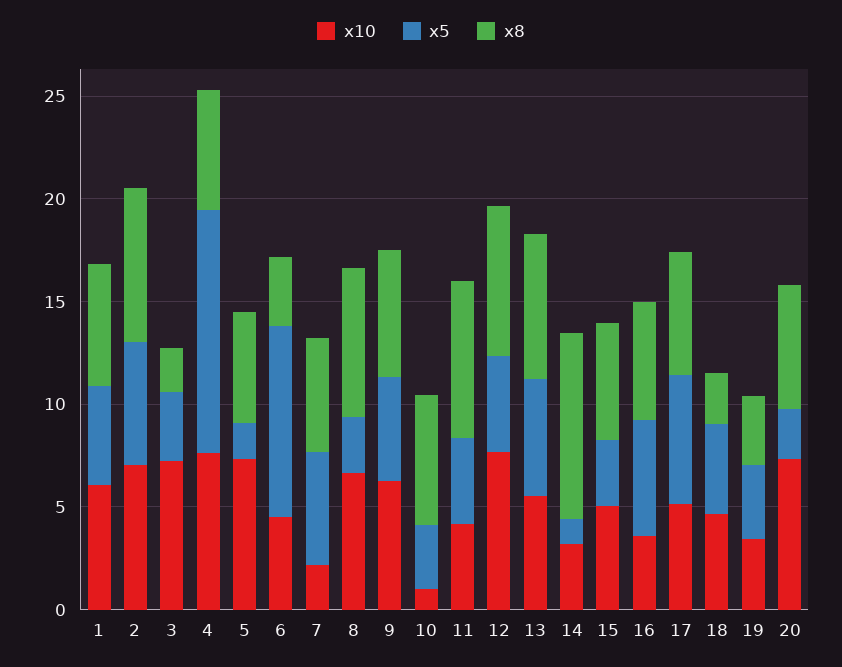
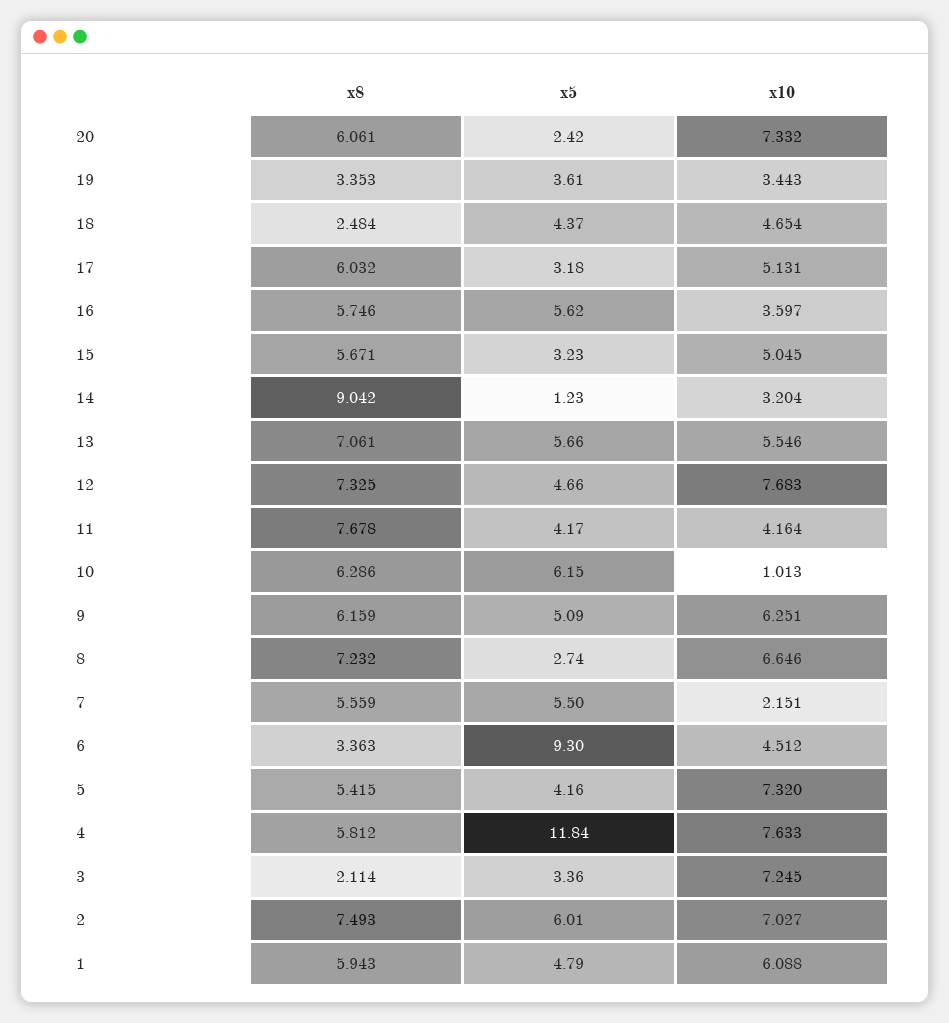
x5, 5: 2 -> 4.16
x5, 10: 3 -> 6.15
x5, 17: 6 -> 3.18

